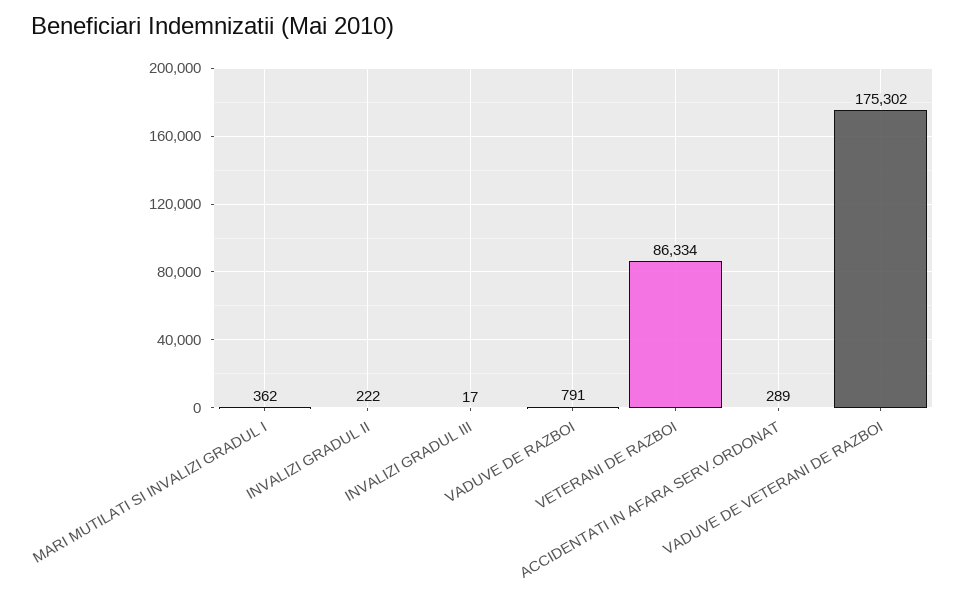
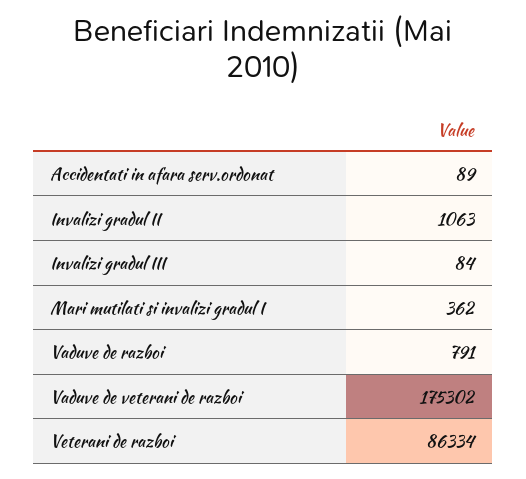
INVALIZI GRADUL II: 222 -> 1063
INVALIZI GRADUL III: 17 -> 84
ACCIDENTATI IN AFARA SERV.ORDONAT: 289 -> 89

